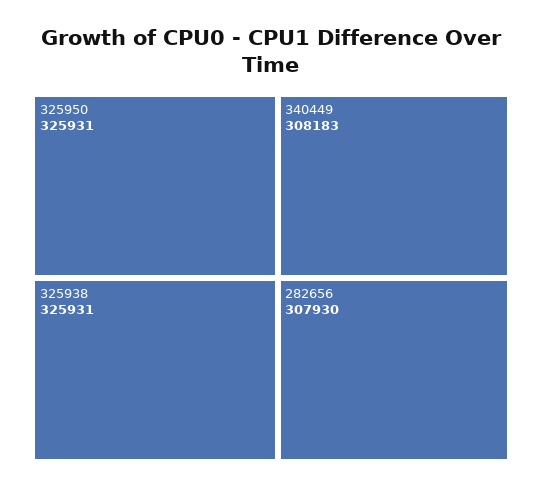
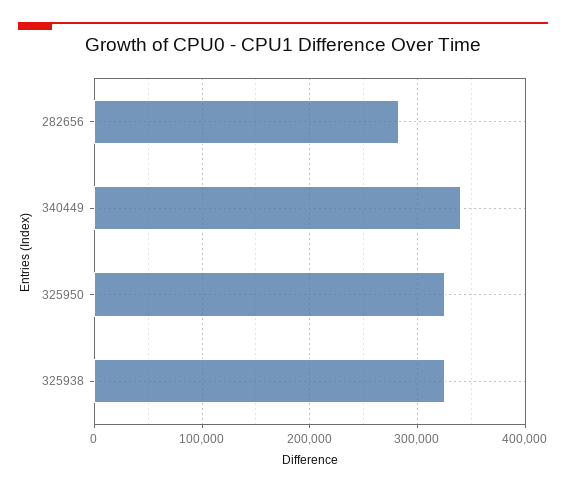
340449: 308183 -> 340000
282656: 307930 -> 280000

